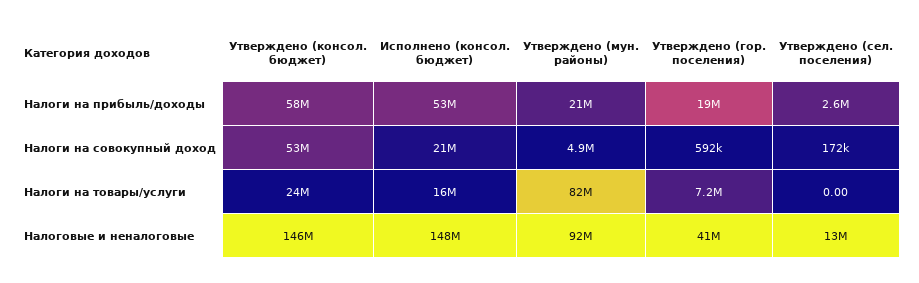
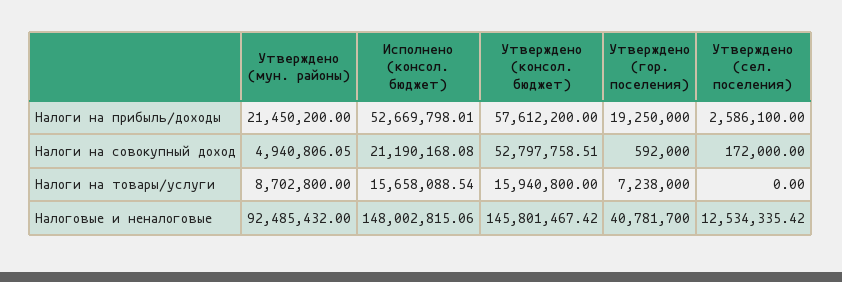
Утверждено (консол. бюджет), Налоги на товары/услуги: 24000000 -> 15940800
Утверждено (мун. районы), Налоги на товары/услуги: 82000000 -> 8702800

